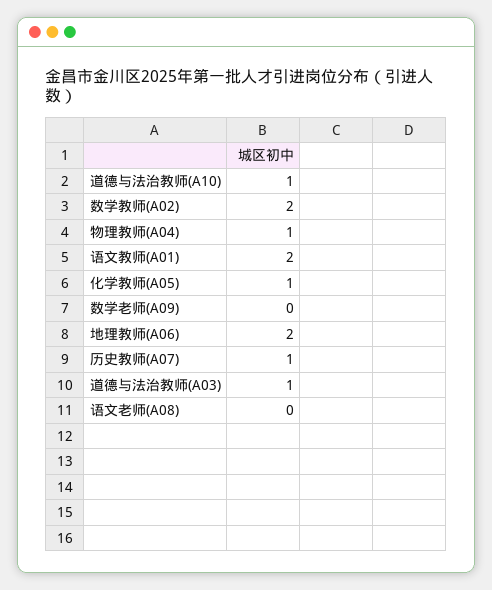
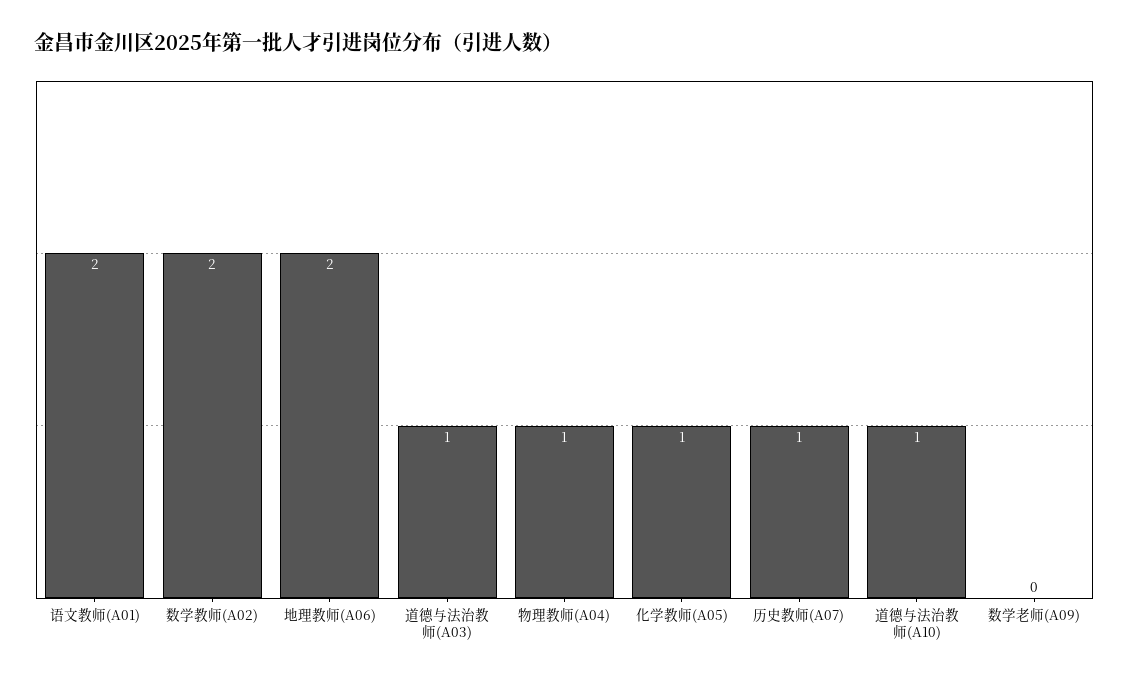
语文老师(A08): 0 -> none

